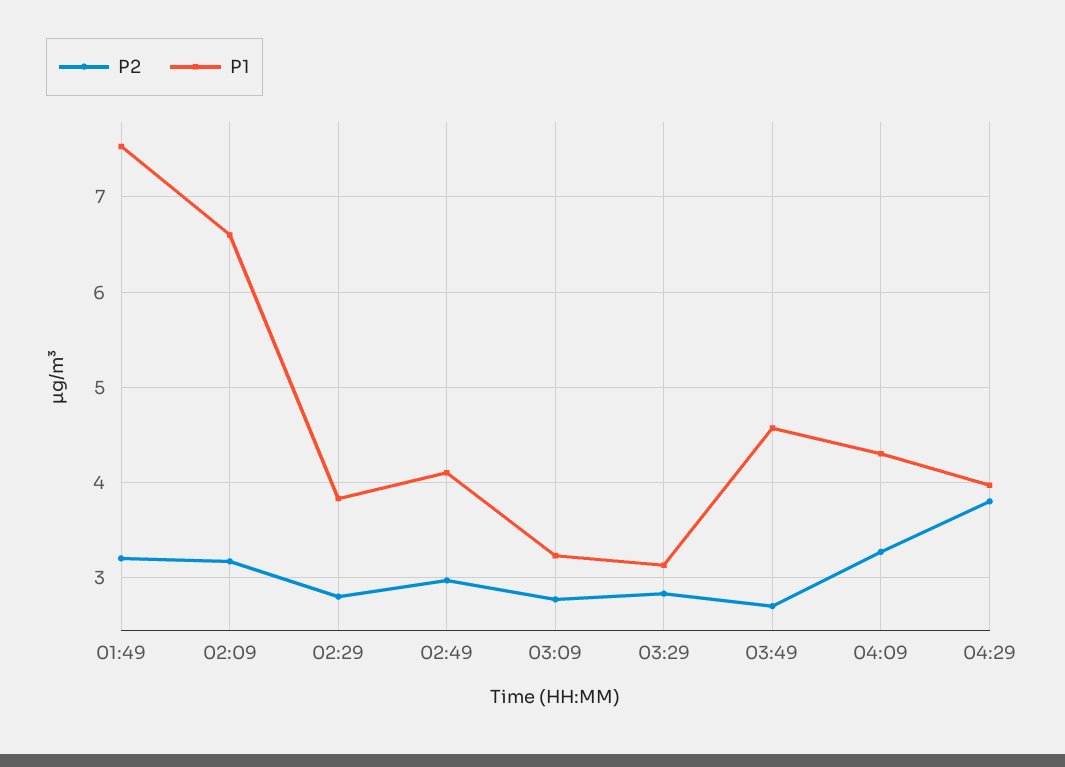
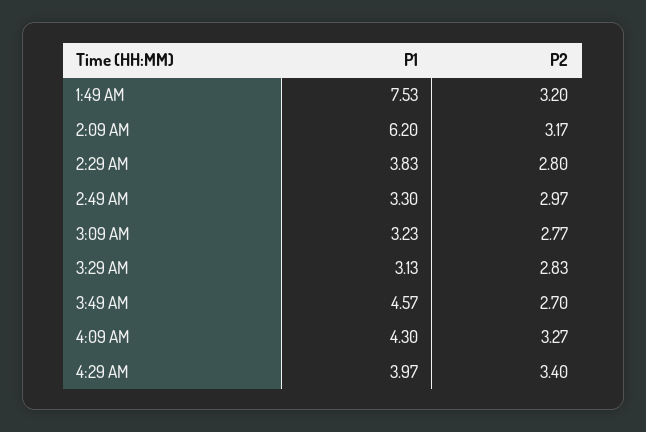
P1, 02:09: 6.6 -> 6.2
P1, 02:49: 4.1 -> 3.3
P2, 04:29: 3.8 -> 3.4

